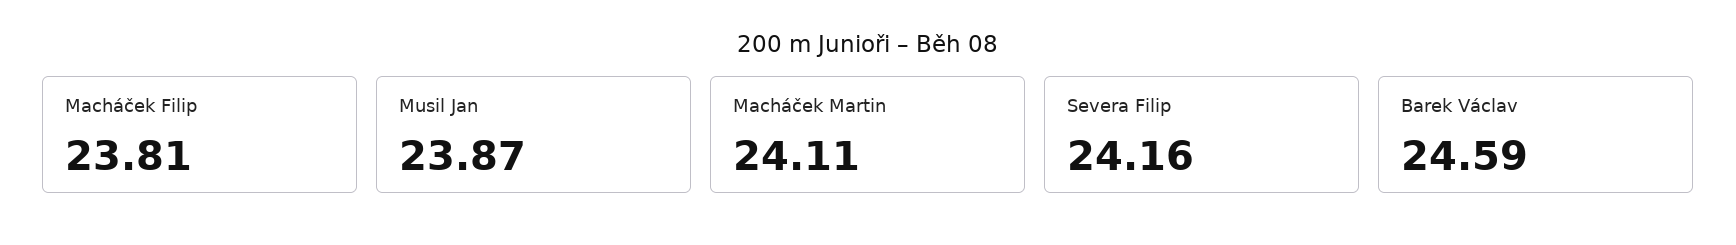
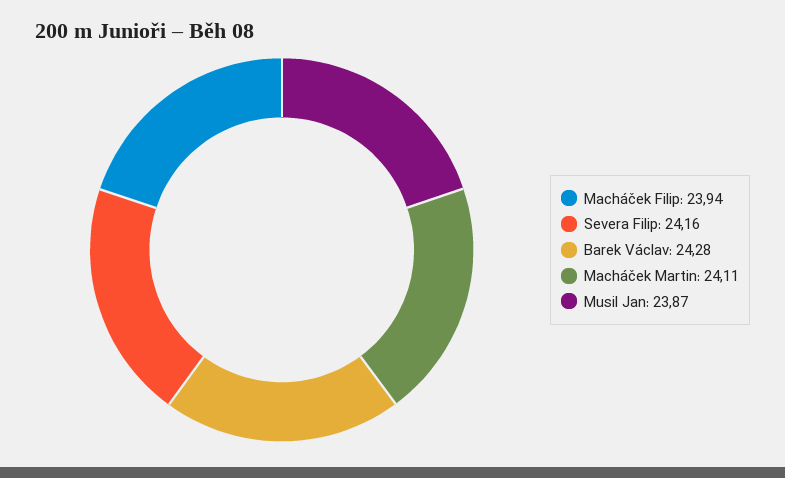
Macháček Filip: 23.81 -> 23.94
Barek Václav: 24.59 -> 24.28

